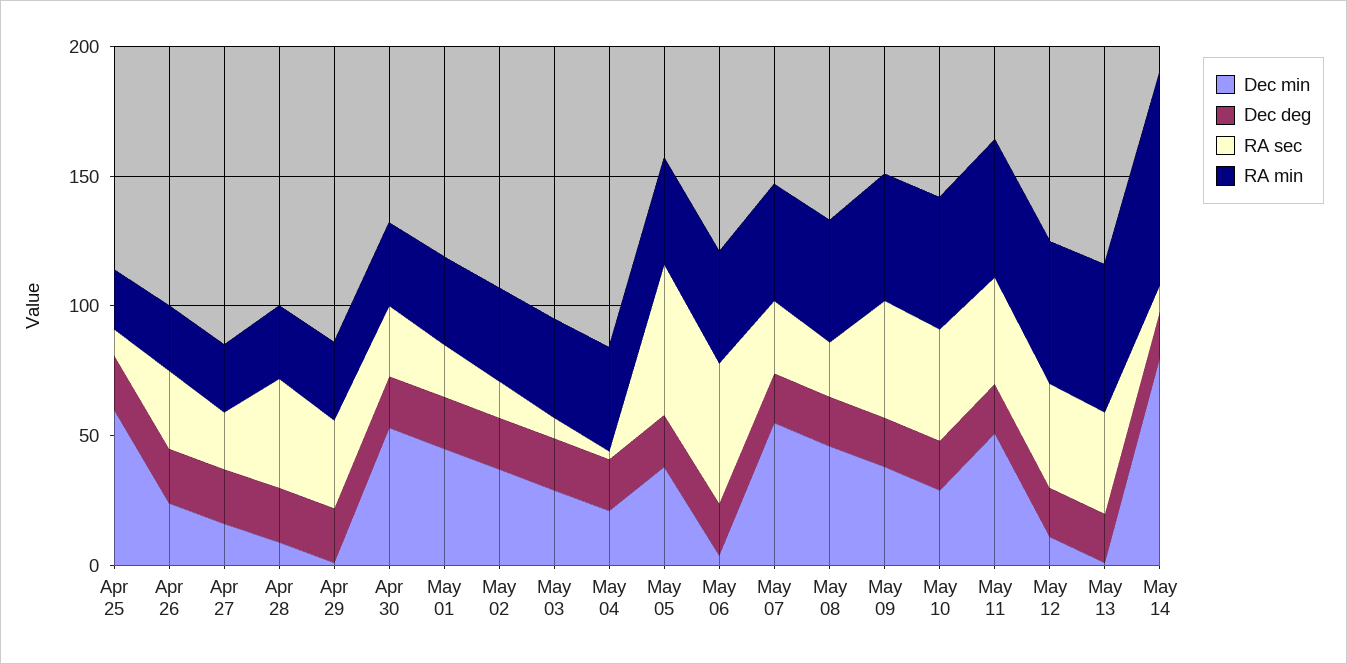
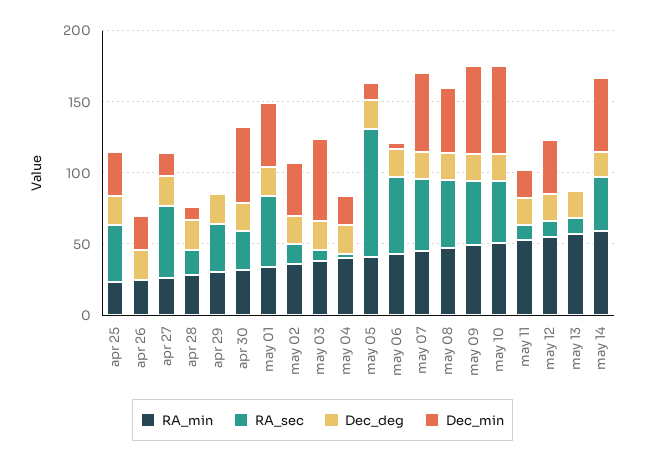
Dec min, Apr 25: 60 -> 30
RA sec, Apr 25: 10 -> 40
RA sec, Apr 26: 30 -> 0
RA sec, Apr 27: 20 -> 50
RA sec, Apr 28: 40 -> 20
RA sec, May 01: 20 -> 50
Dec min, May 03: 30 -> 60
Dec min, May 05: 40 -> 10
RA sec, May 05: 60 -> 90
RA sec, May 07: 30 -> 50
RA sec, May 08: 20 -> 50
Dec min, May 09: 40 -> 60
Dec min, May 10: 30 -> 60
Dec min, May 11: 50 -> 20
RA sec, May 11: 40 -> 10
Dec min, May 12: 10 -> 40
RA sec, May 12: 40 -> 10
RA sec, May 13: 40 -> 10
Dec min, May 14: 80 -> 50
RA sec, May 14: 10 -> 40
RA min, May 14: 80 -> 60

